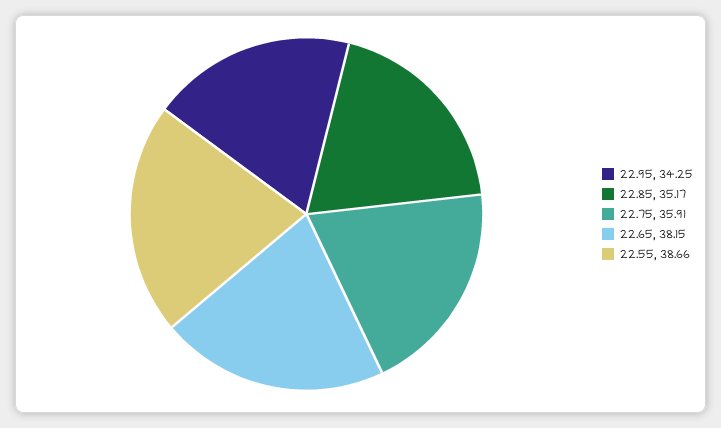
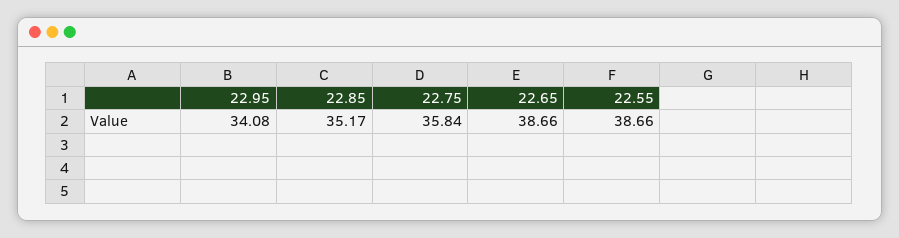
22.95: 34.25 -> 34.08
22.75: 35.91 -> 35.84
22.65: 38.15 -> 38.66

